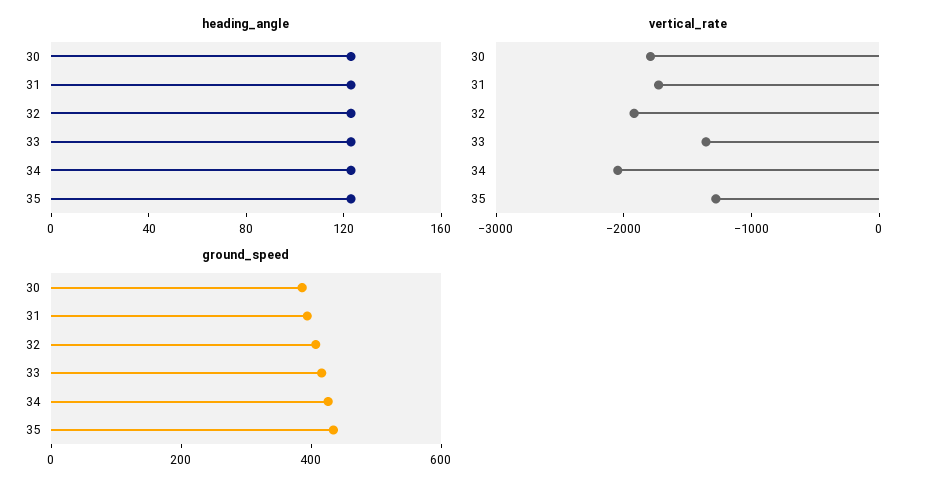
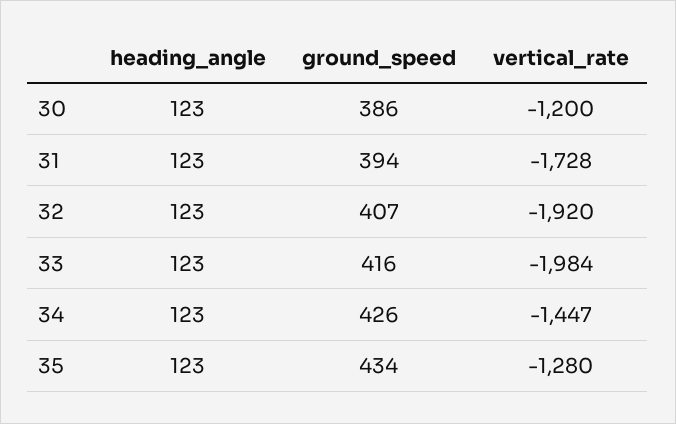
vertical_rate, 30: -1800 -> -1200
vertical_rate, 33: -1400 -> -1984
vertical_rate, 34: -2000 -> -1447

